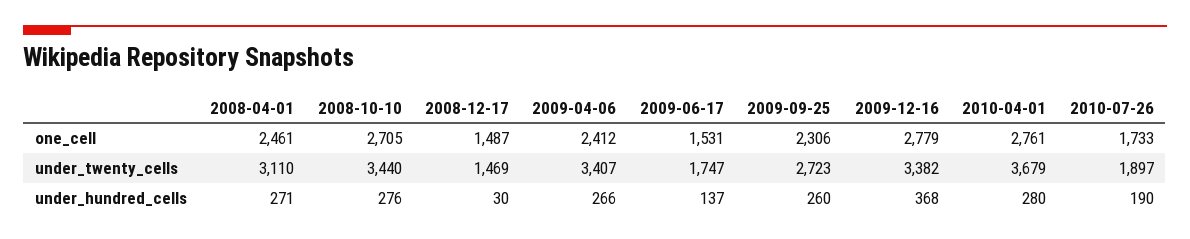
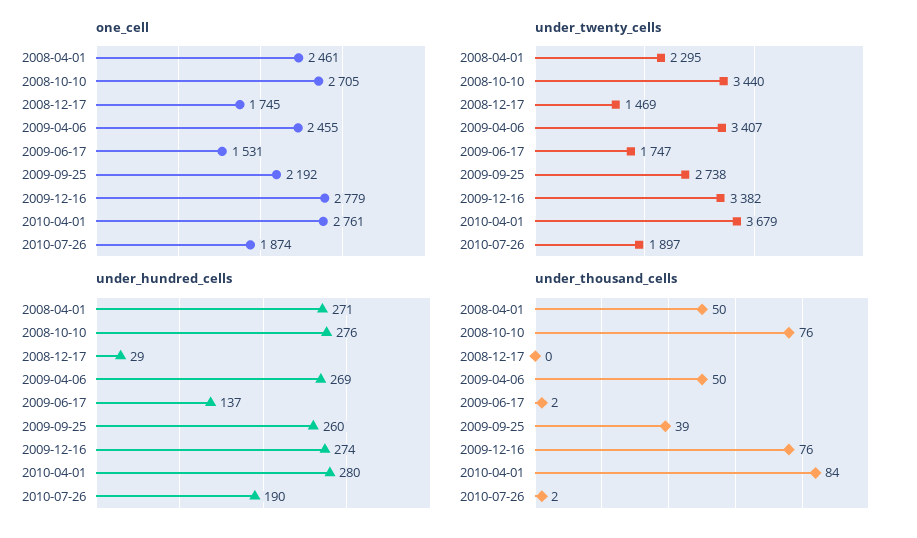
one_cell, 2008-12-17: 1487 -> 1745
one_cell, 2009-04-06: 2412 -> 2455
one_cell, 2009-09-25: 2306 -> 2192
one_cell, 2010-07-26: 1733 -> 1874
under_twenty_cells, 2008-04-01: 3110 -> 2295
under_twenty_cells, 2009-09-25: 2723 -> 2738
under_hundred_cells, 2008-12-17: 30 -> 29
under_hundred_cells, 2009-04-06: 266 -> 269
under_hundred_cells, 2009-12-16: 368 -> 274
under_thousand_cells, 2008-04-01: none -> 50
under_thousand_cells, 2008-10-10: none -> 76
under_thousand_cells, 2008-12-17: none -> 0
under_thousand_cells, 2009-04-06: none -> 50
under_thousand_cells, 2009-06-17: none -> 2
under_thousand_cells, 2009-09-25: none -> 39
under_thousand_cells, 2009-12-16: none -> 76
under_thousand_cells, 2010-04-01: none -> 84
under_thousand_cells, 2010-07-26: none -> 2

